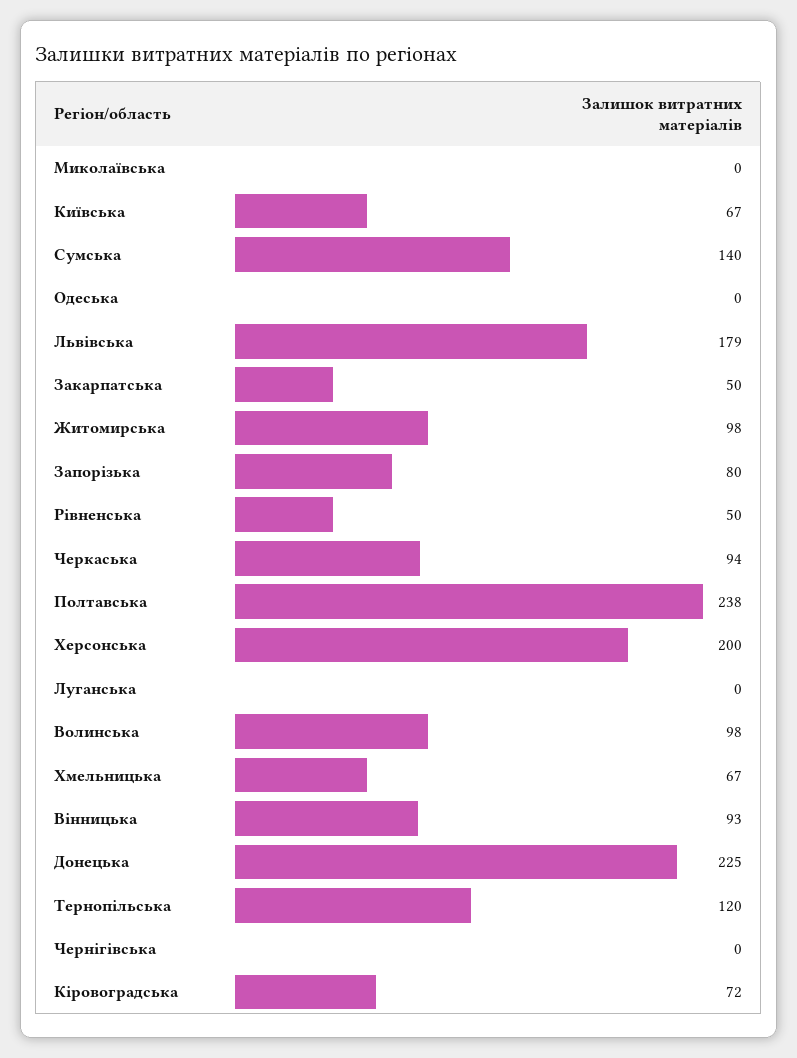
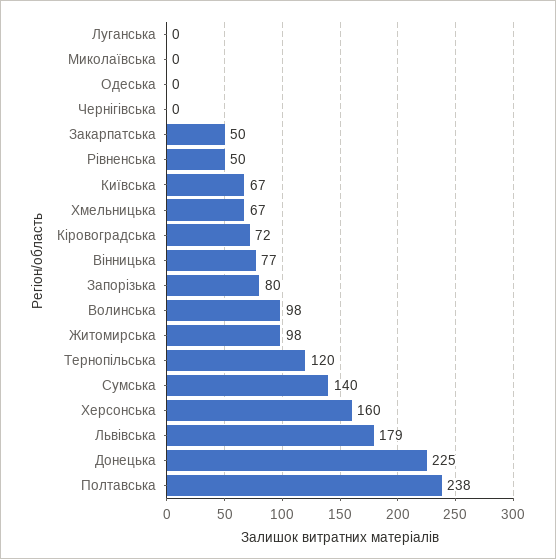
Черкаська: 94 -> none
Херсонська: 200 -> 160
Вінницька: 93 -> 77

